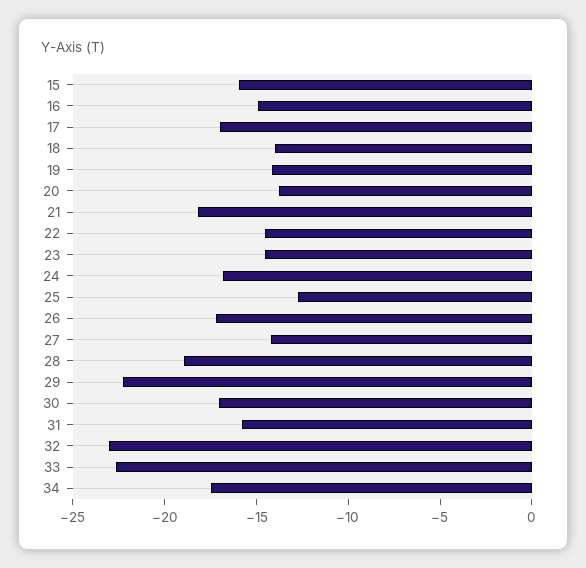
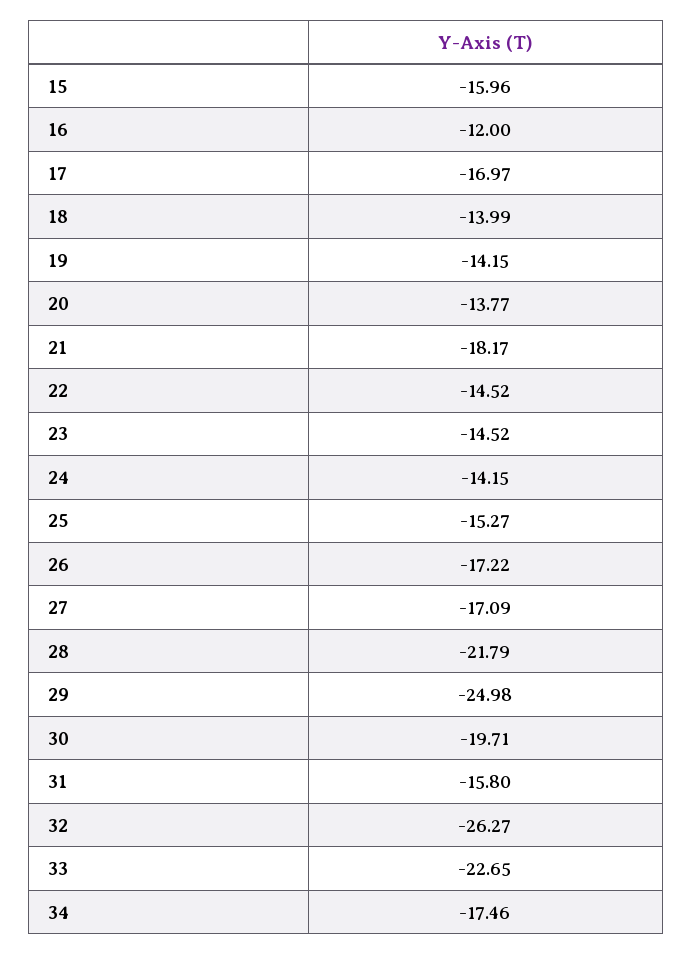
16: -15 -> -12
24: -17 -> -14.15
25: -13 -> -15.27
27: -14 -> -17.09
28: -19 -> -21.79
29: -22 -> -24.98
30: -17 -> -19.71
32: -23 -> -26.27

